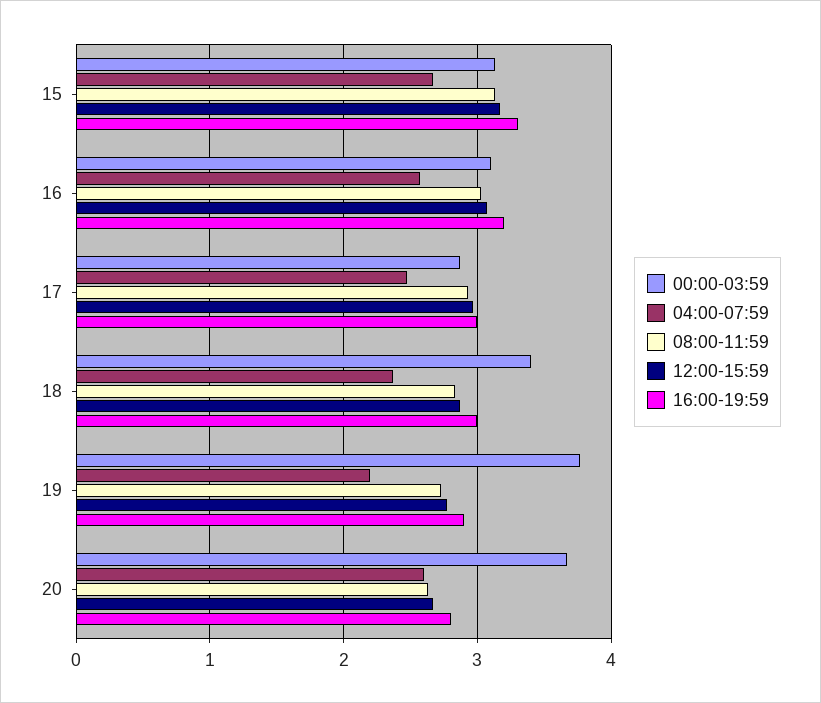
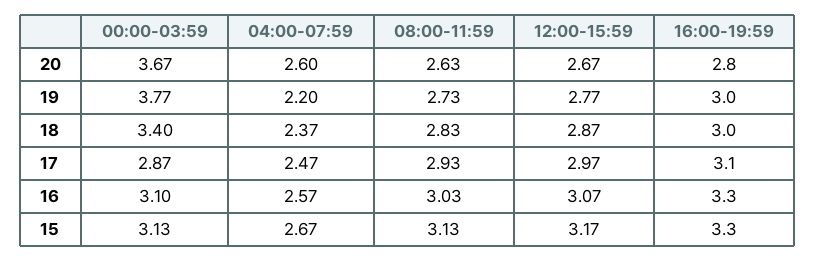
16:00-19:59, 16: 3.2 -> 3.3
16:00-19:59, 17: 3 -> 3.1
16:00-19:59, 19: 2.9 -> 3

